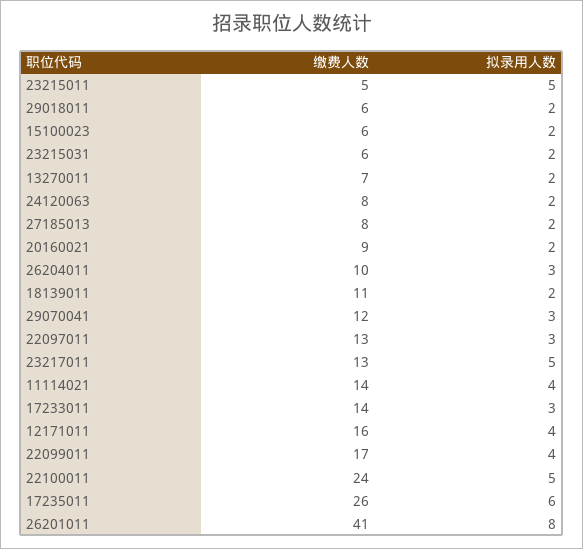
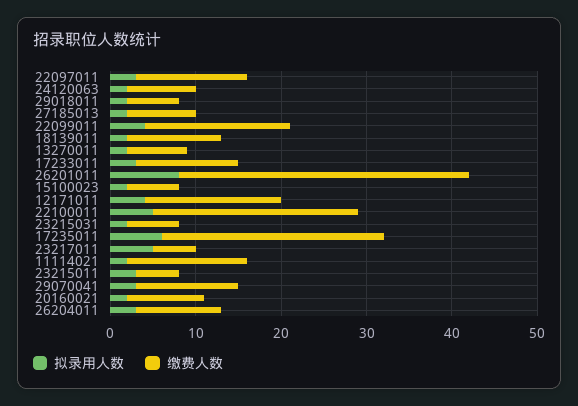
拟录用人数, 23215011: 5 -> 3
缴费人数, 23217011: 13 -> 5
拟录用人数, 11114021: 4 -> 2
缴费人数, 17233011: 14 -> 12
缴费人数, 26201011: 41 -> 34

